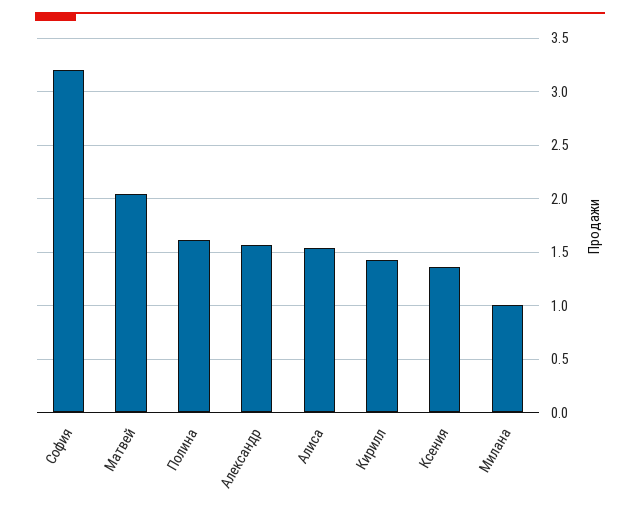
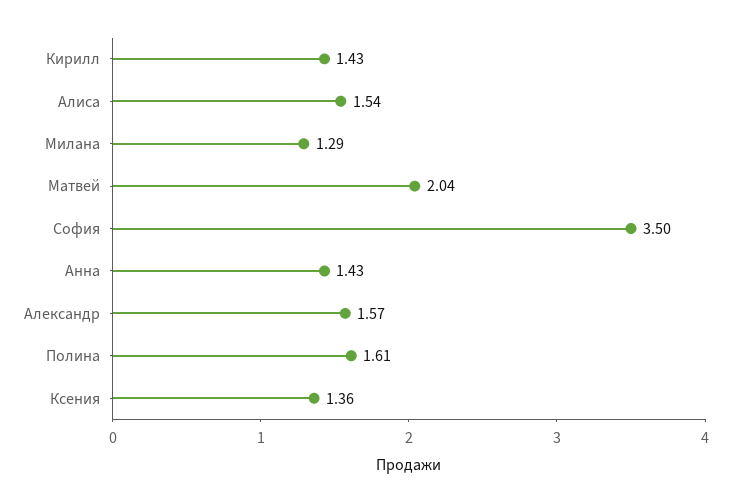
София: 3.2 -> 3.5
Милана: 1 -> 1.29
Анна: none -> 1.43

